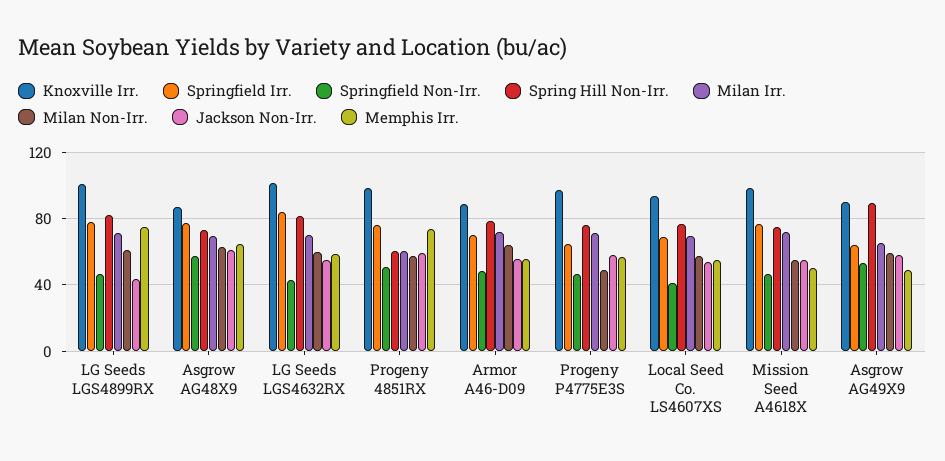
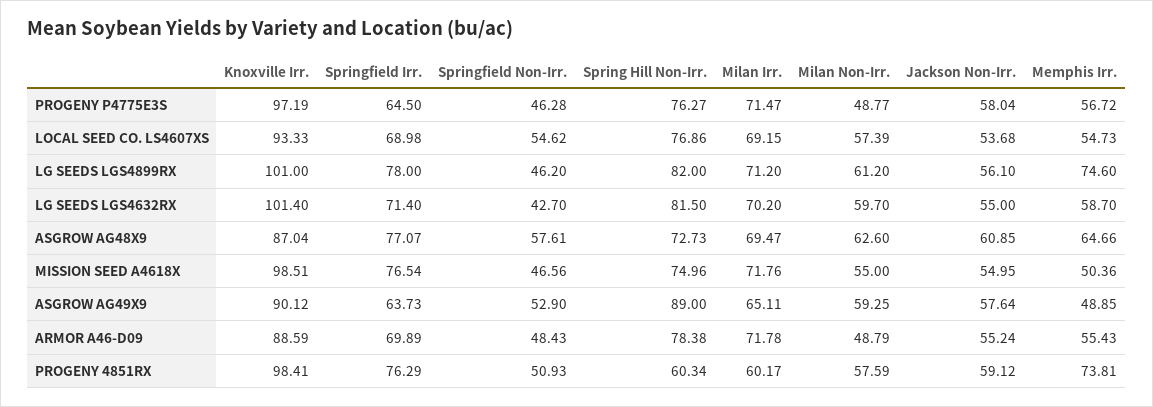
Jackson Non-Irr., LG Seeds LGS4899RX: 45 -> 56.1
Springfield Irr., LG Seeds LGS4632RX: 85 -> 71.4
Milan Non-Irr., Armor A46-D09: 65 -> 48.79
Springfield Non-Irr., Local Seed Co. LS4607XS: 40 -> 54.62

